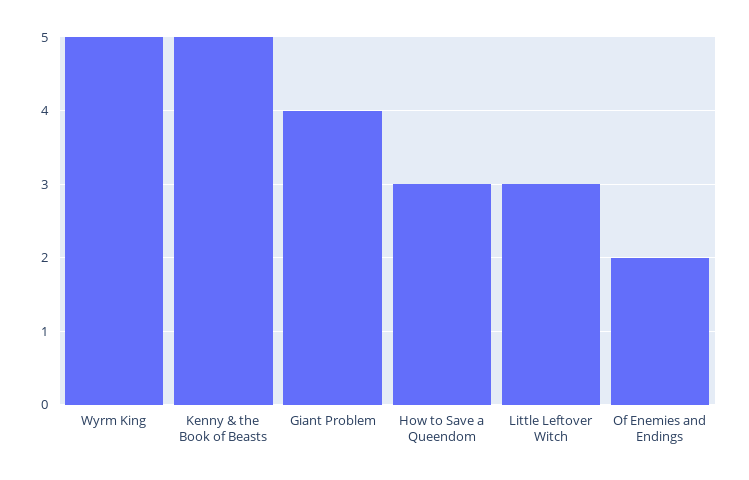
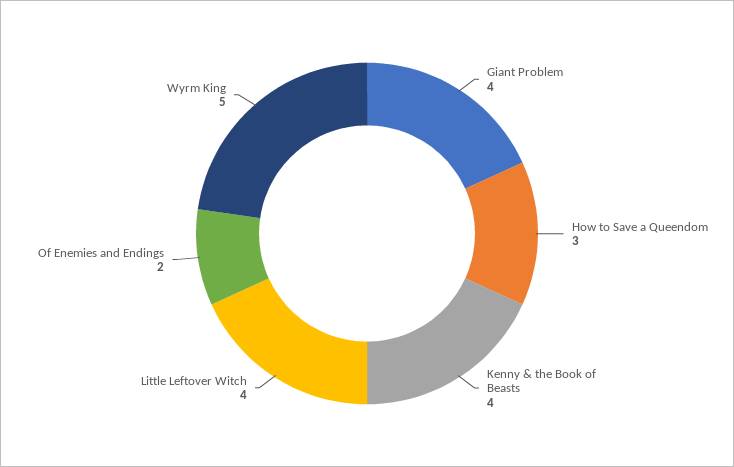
Kenny & the Book of Beasts: 5 -> 4
Little Leftover Witch: 3 -> 4

